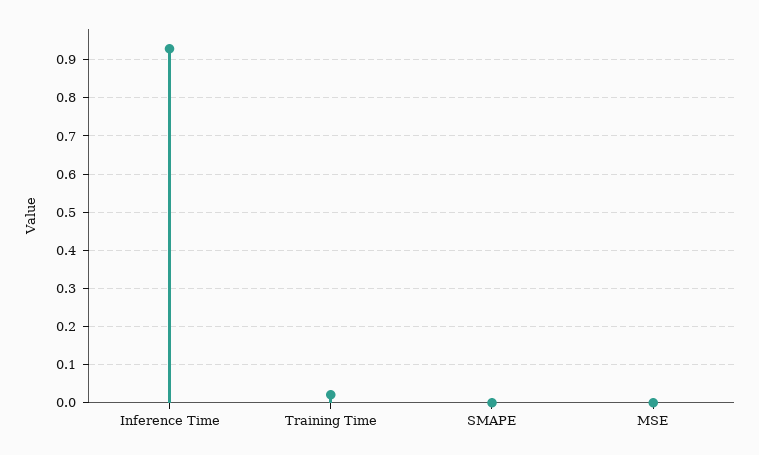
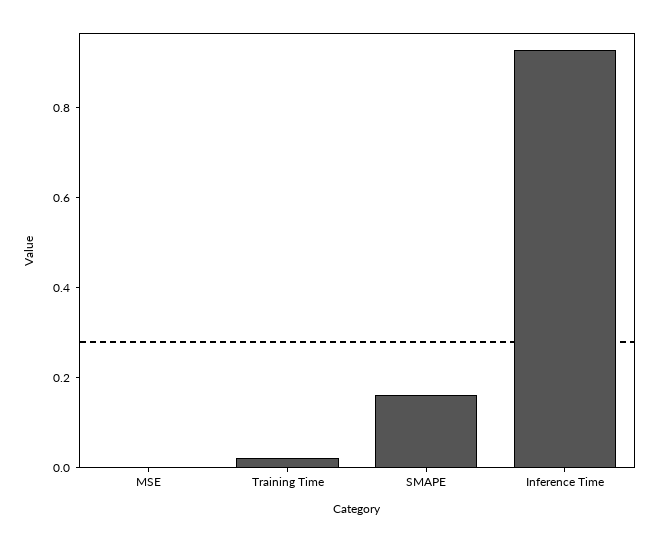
SMAPE: 0 -> 0.15

